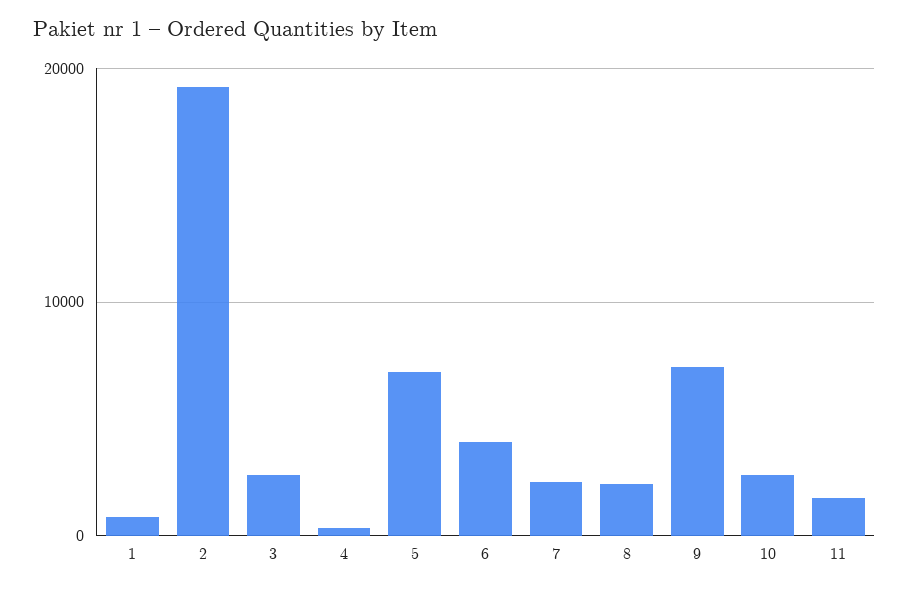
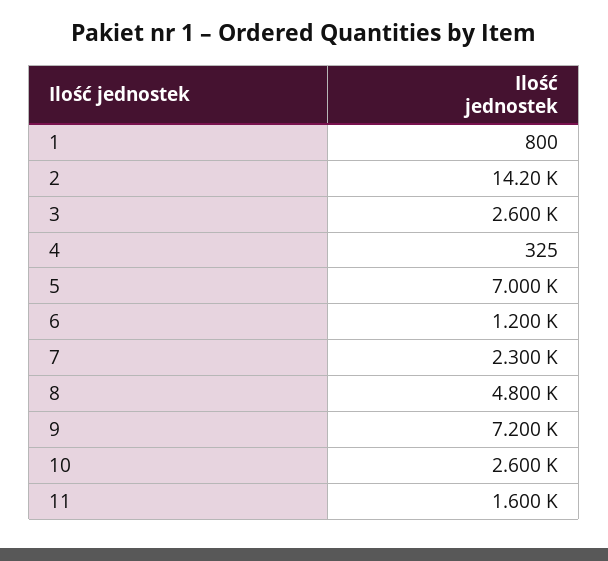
2: 19000 -> 14200
6: 4000 -> 1200
8: 2000 -> 4800

